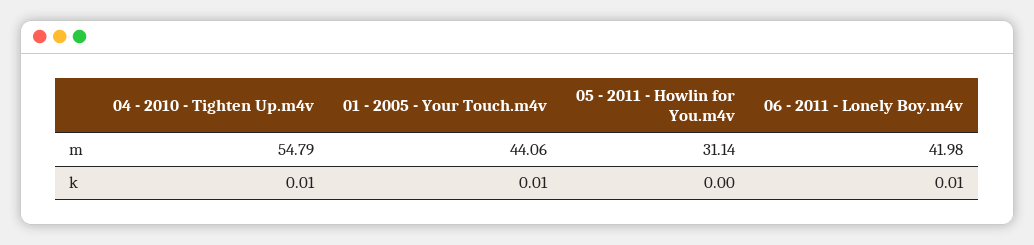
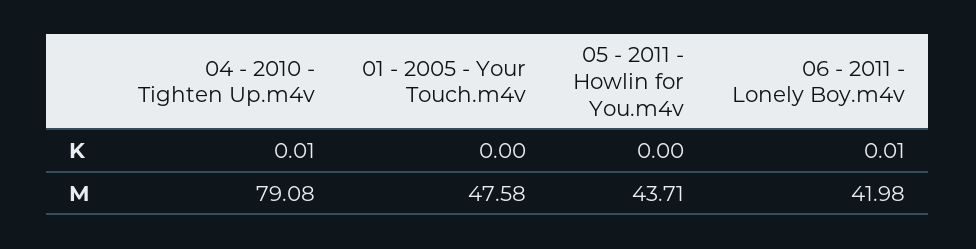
04 - 2010 - Tighten Up.m4v, m: 54.79 -> 79.08
01 - 2005 - Your Touch.m4v, m: 44.06 -> 47.58
05 - 2011 - Howlin for You.m4v, m: 31.14 -> 43.71
01 - 2005 - Your Touch.m4v, k: 0.01 -> 0

